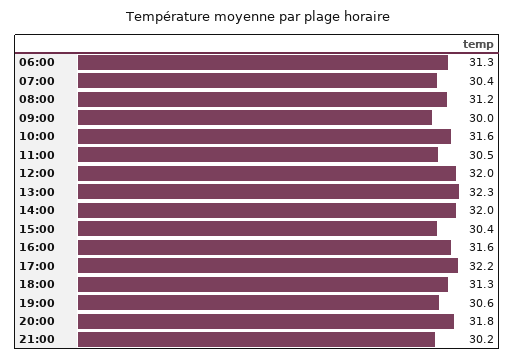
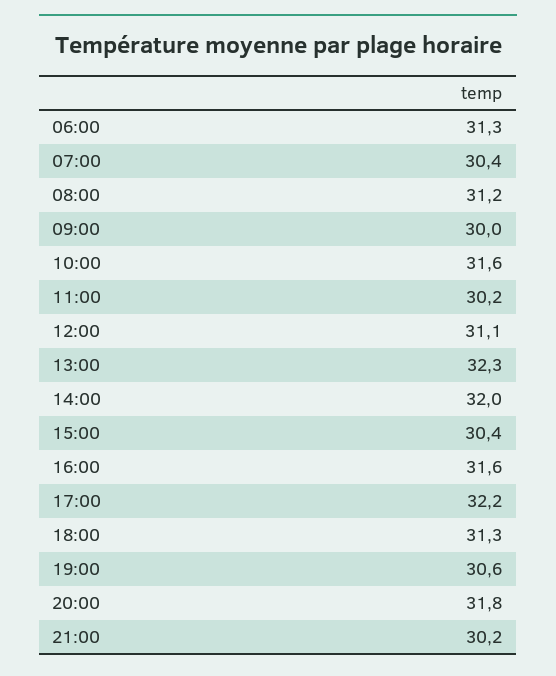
11:00: 30.5 -> 30.2
12:00: 32 -> 31.1

